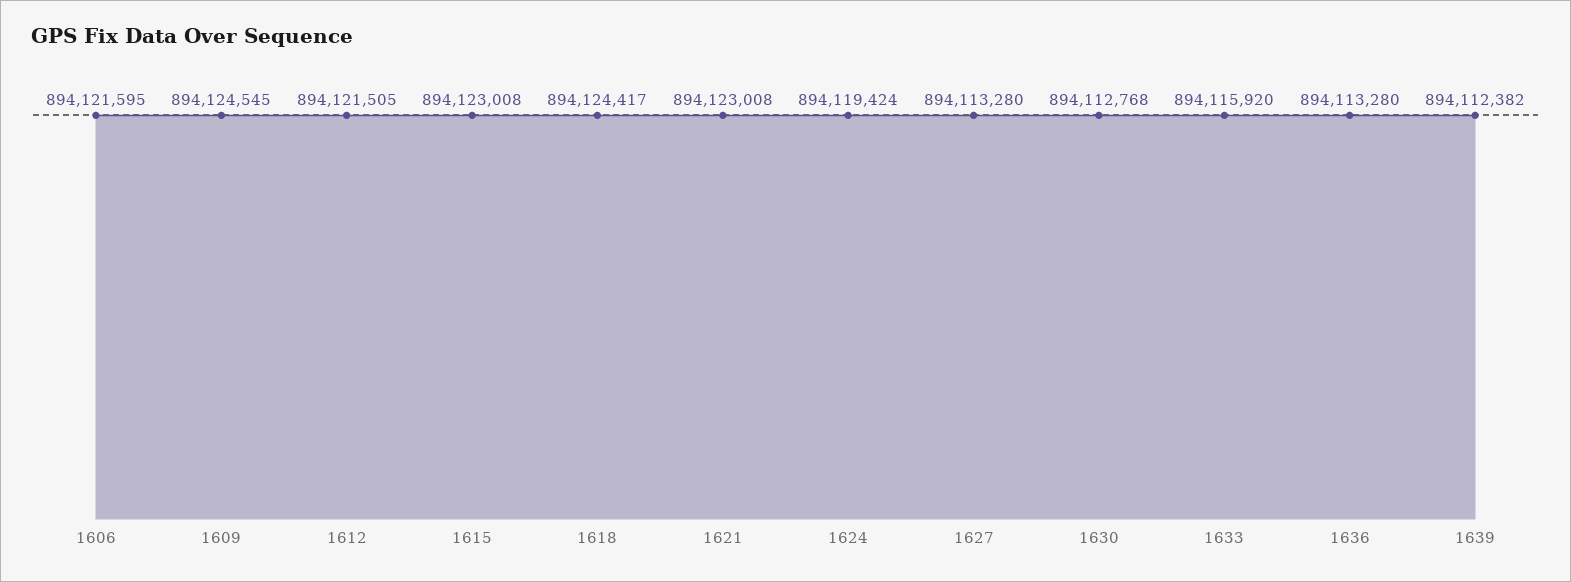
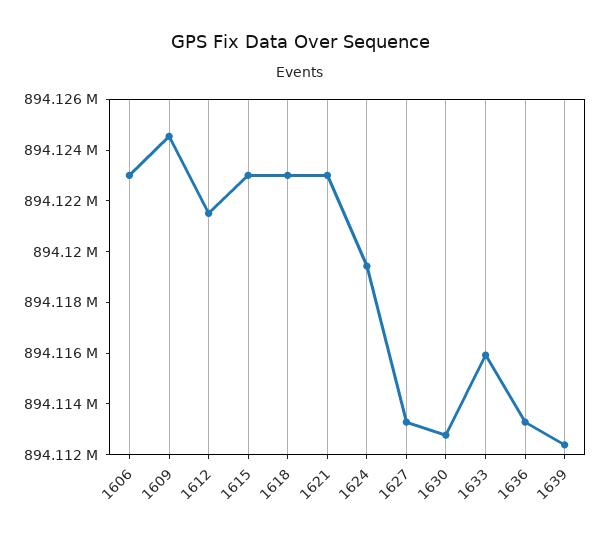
1606: 894121595 -> 894123000
1618: 894124417 -> 894123000

